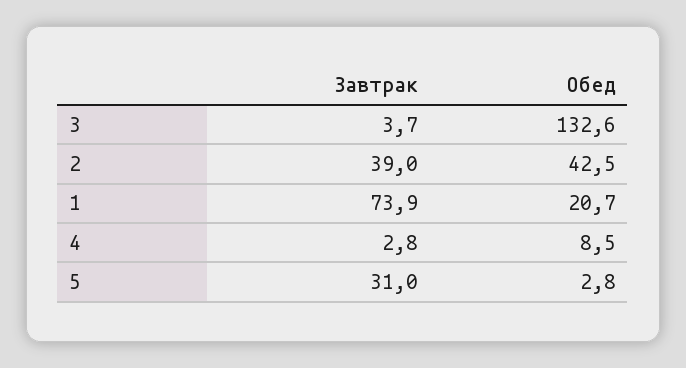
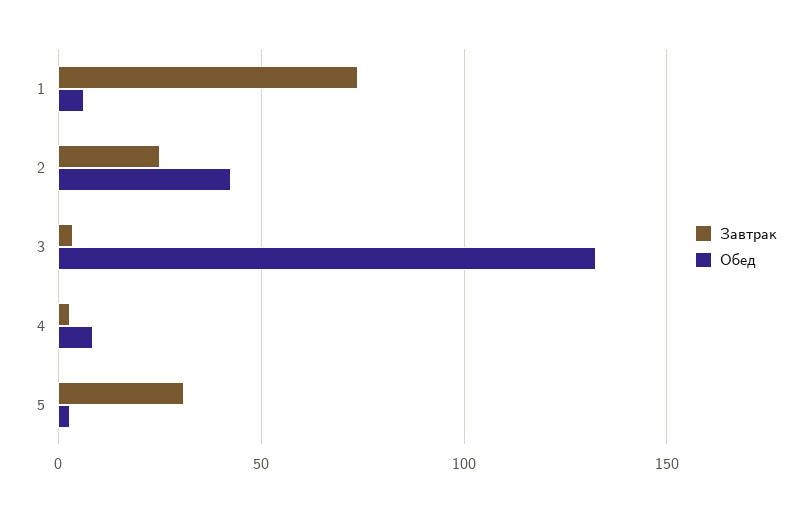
Завтрак, 2: 39 -> 25
Обед, 1: 20.7 -> 5

